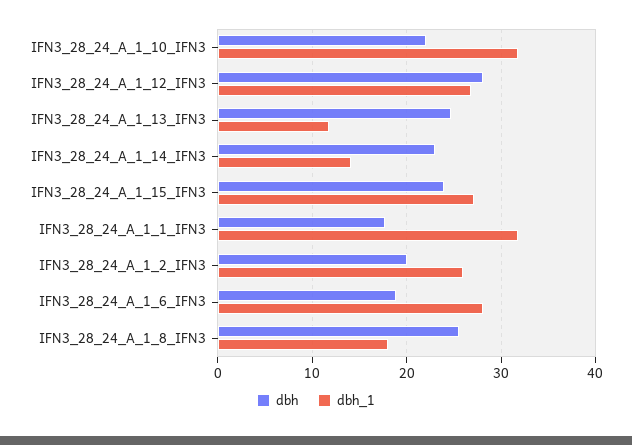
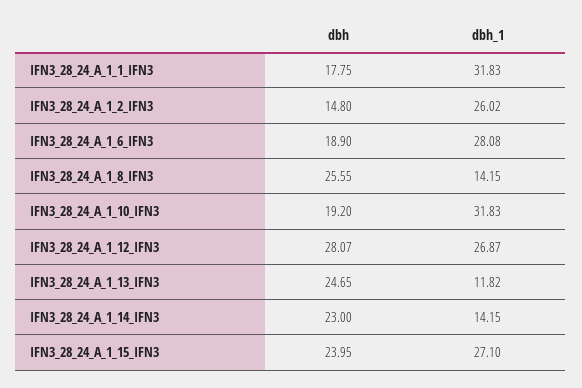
dbh, IFN3_28_24_A_1_10_IFN3: 22 -> 19.2
dbh, IFN3_28_24_A_1_2_IFN3: 20 -> 14.8
dbh_1, IFN3_28_24_A_1_8_IFN3: 18 -> 14.15

